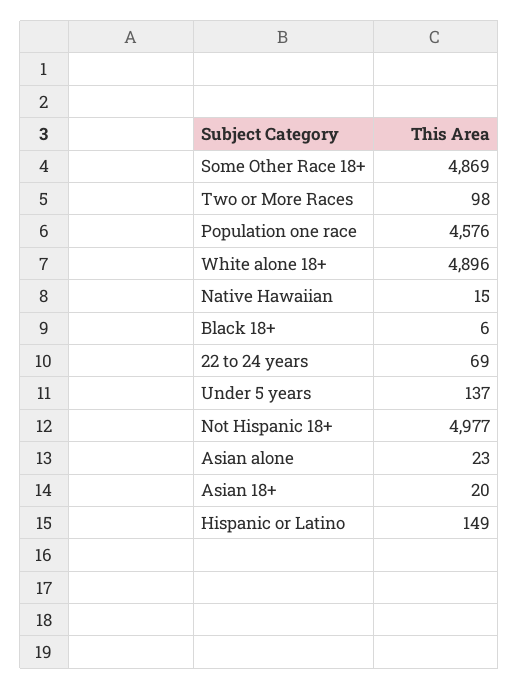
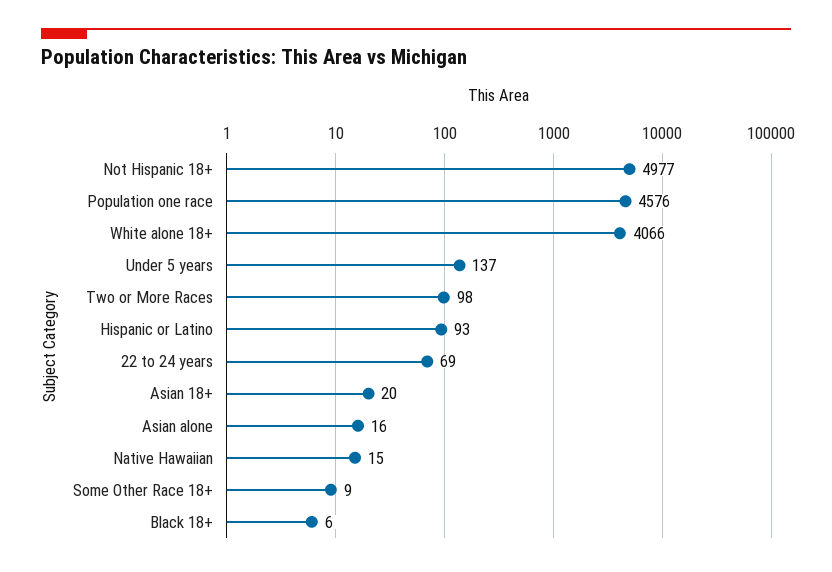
Some Other Race 18+: 4869 -> 9
White alone 18+: 4896 -> 4066
Asian alone: 23 -> 16
Hispanic or Latino: 149 -> 93

